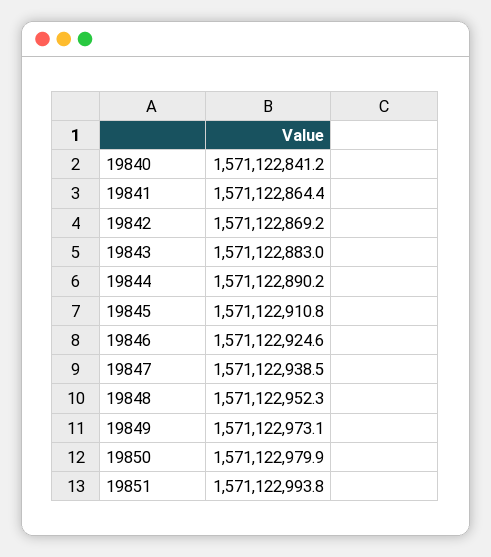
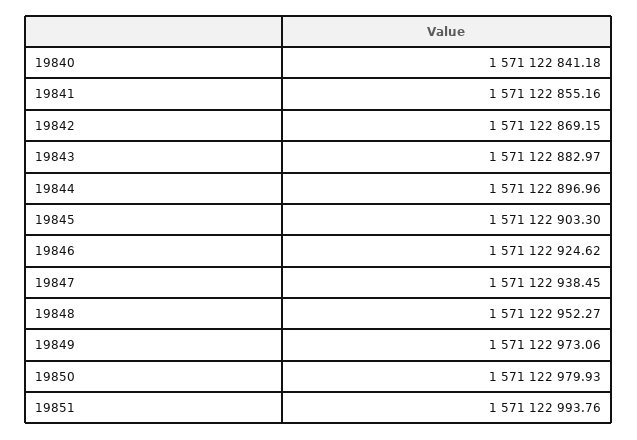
19841: 1571122864.4 -> 1571122855.16
19844: 1571122890.2 -> 1571122896.96
19845: 1571122910.8 -> 1571122903.3

